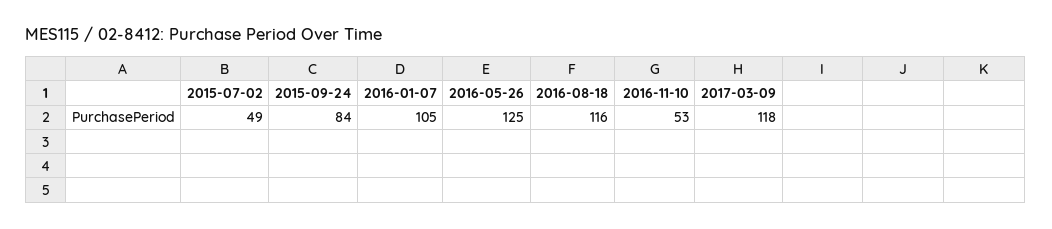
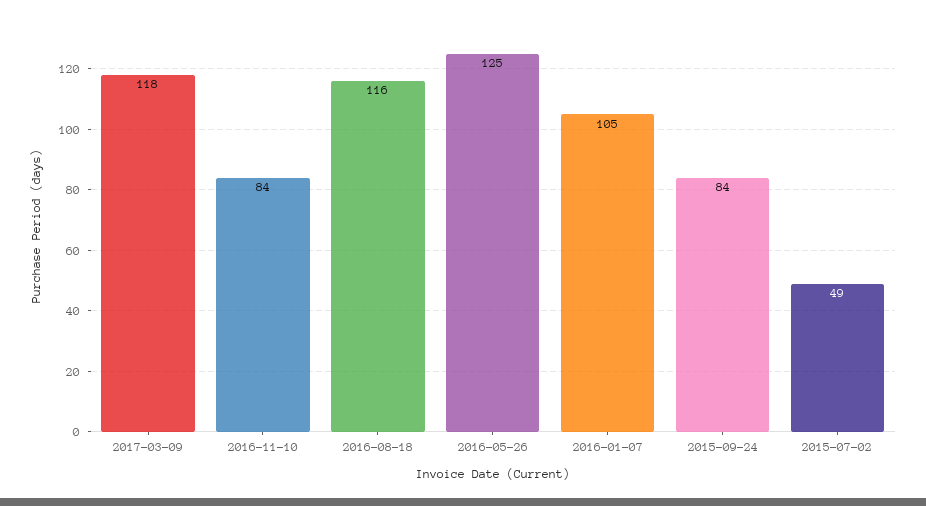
2016-11-10: 53 -> 84

